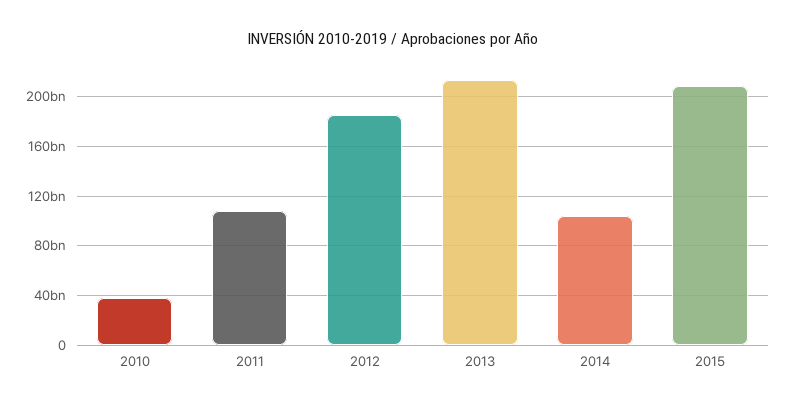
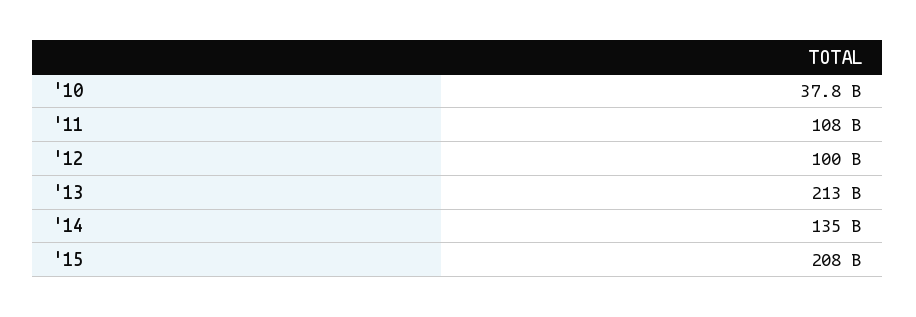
2012: 185000000000 -> 100000000000
2014: 105000000000 -> 135000000000

